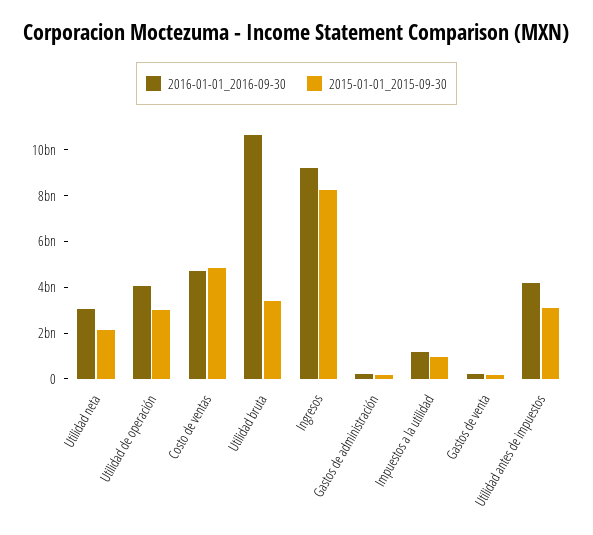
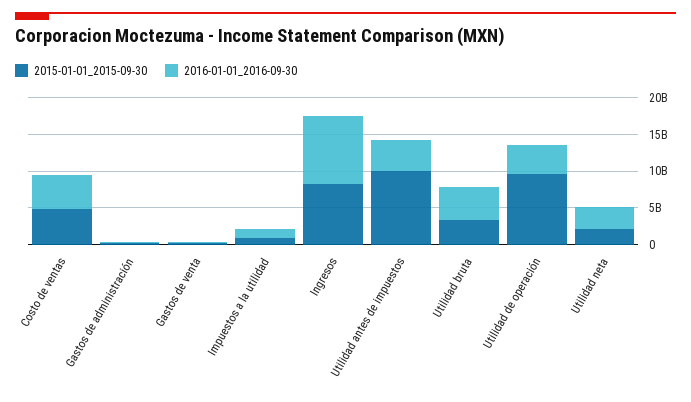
2015-01-01_2015-09-30, Utilidad de operación: 3000000000 -> 10000000000
2016-01-01_2016-09-30, Utilidad bruta: 10500000000 -> 5000000000
2015-01-01_2015-09-30, Utilidad antes de impuestos: 3000000000 -> 10000000000

